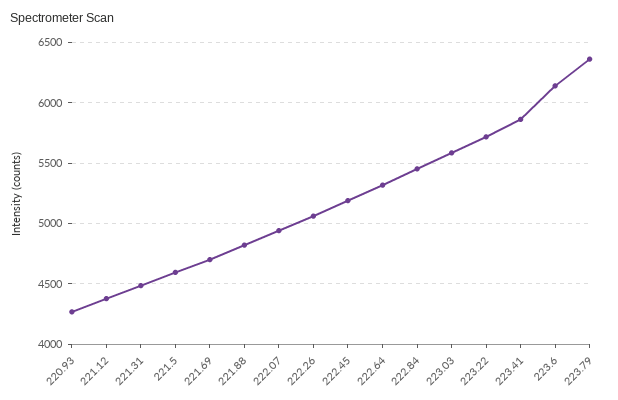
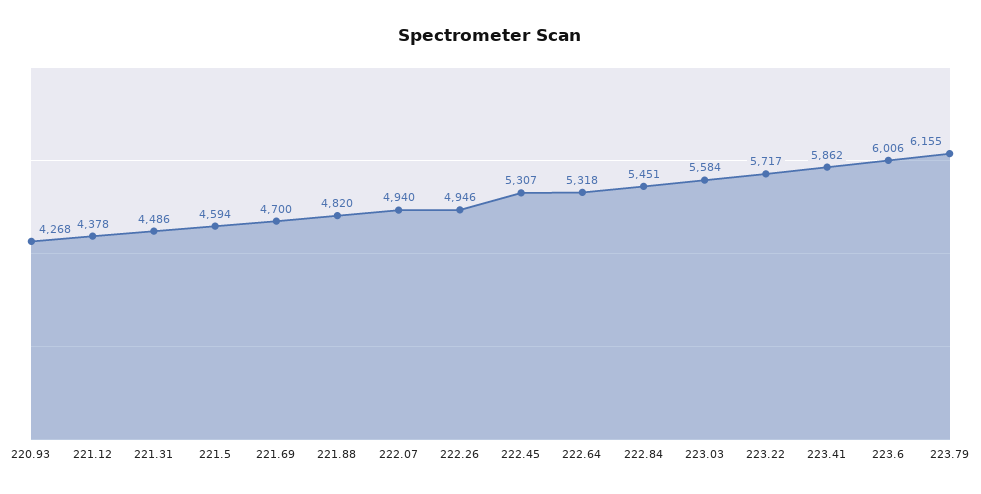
222.26: 5050 -> 4946
222.45: 5200 -> 5307
223.6: 6150 -> 6006
223.79: 6350 -> 6155

